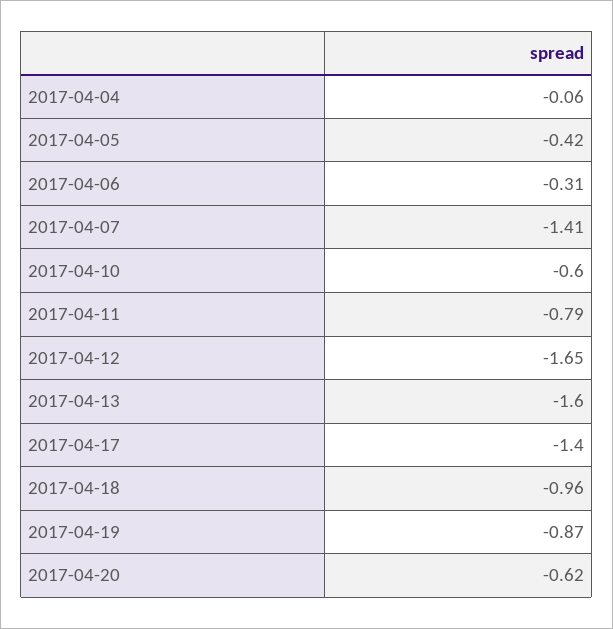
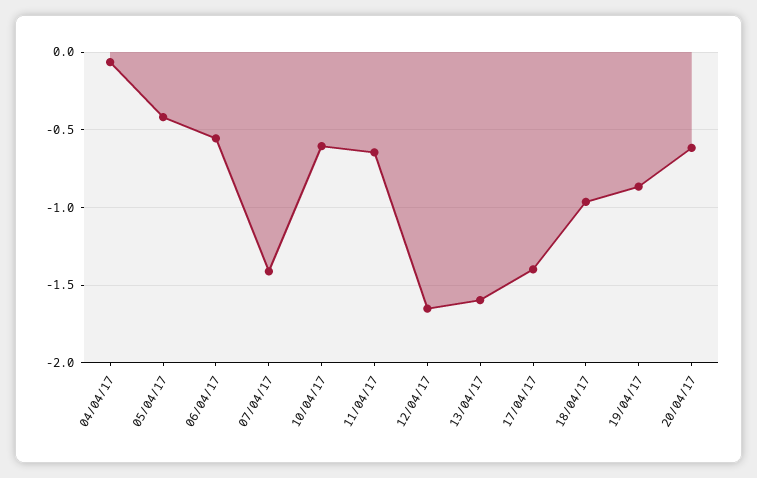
2017-04-06: -0.31 -> -0.55
2017-04-11: -0.79 -> -0.65

